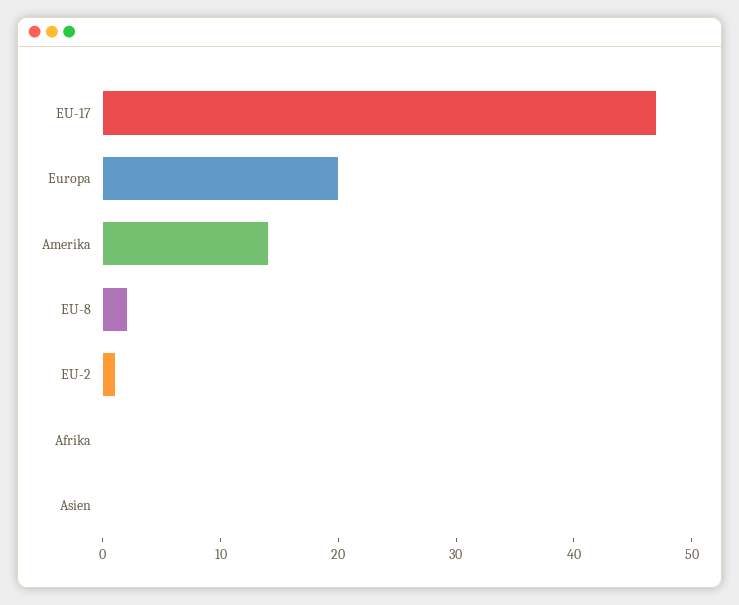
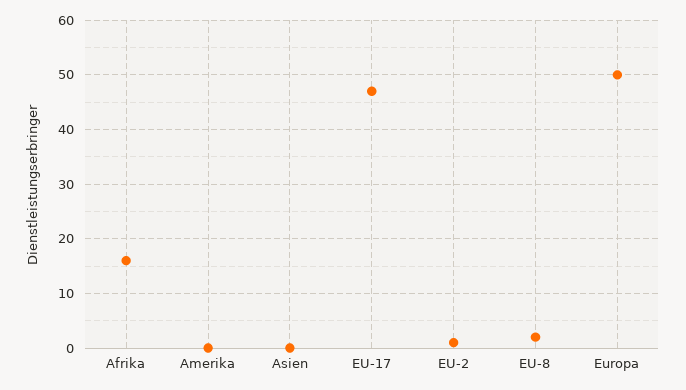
Europa: 20 -> 50
Amerika: 14 -> 0
Afrika: 0 -> 15

